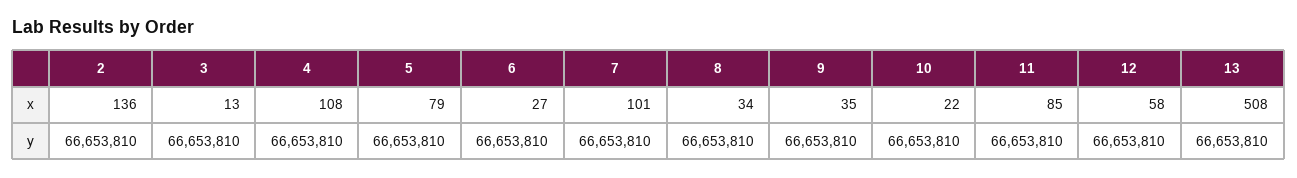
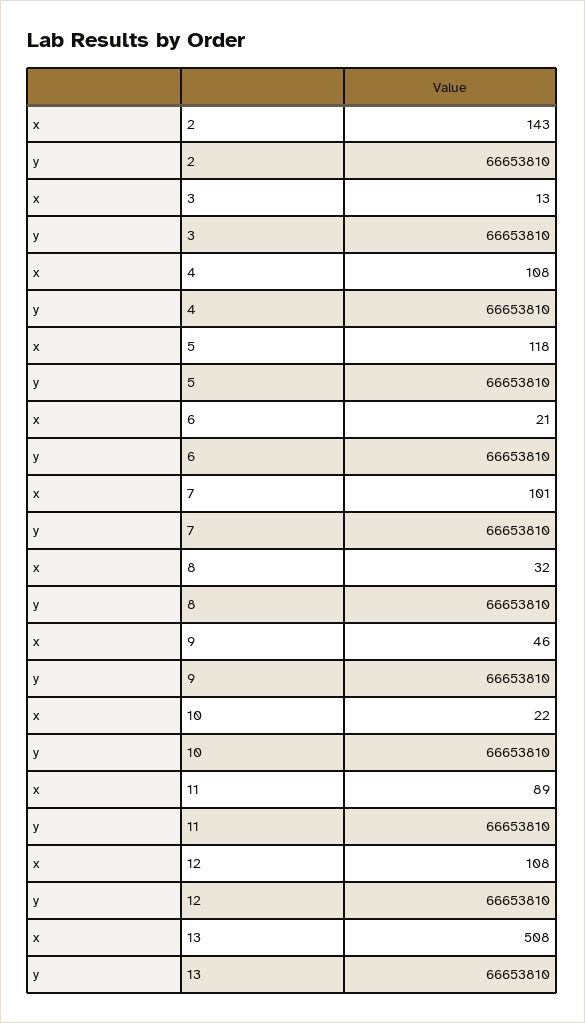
2, x: 136 -> 143
5, x: 79 -> 118
6, x: 27 -> 21
8, x: 34 -> 32
9, x: 35 -> 46
11, x: 85 -> 89
12, x: 58 -> 108

